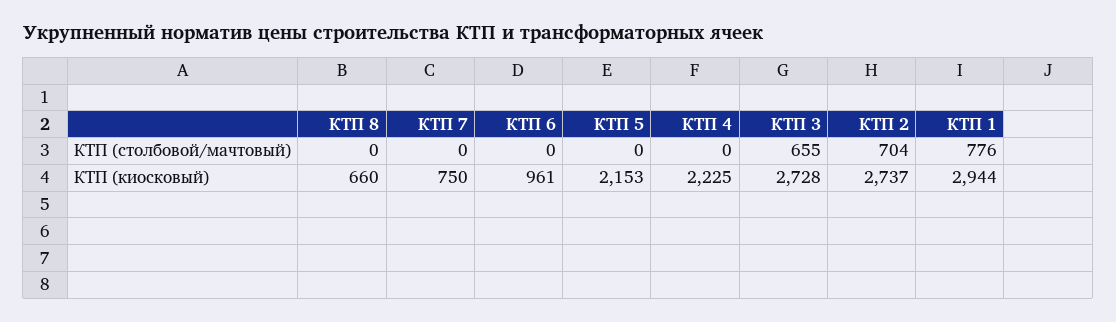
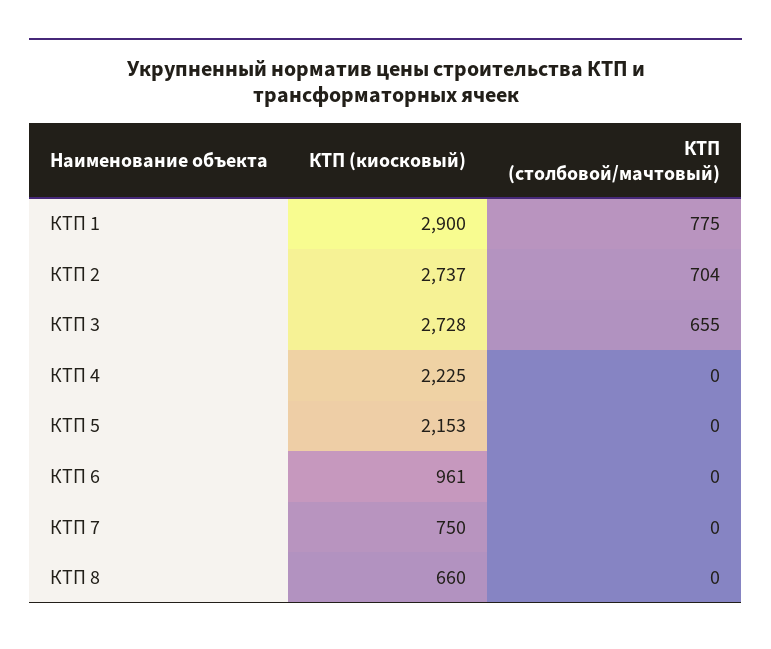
КТП 1, КТП (столбовой/мачтовый): 776 -> 775
КТП 1, КТП (киосковый): 2944 -> 2900

